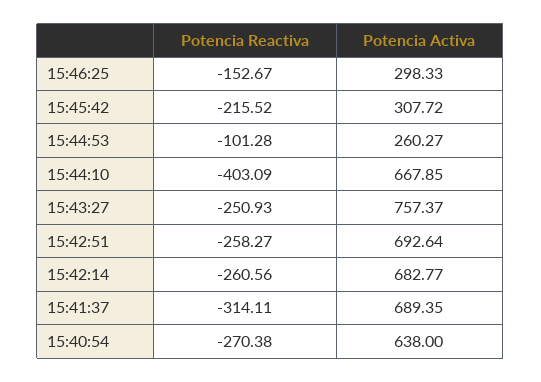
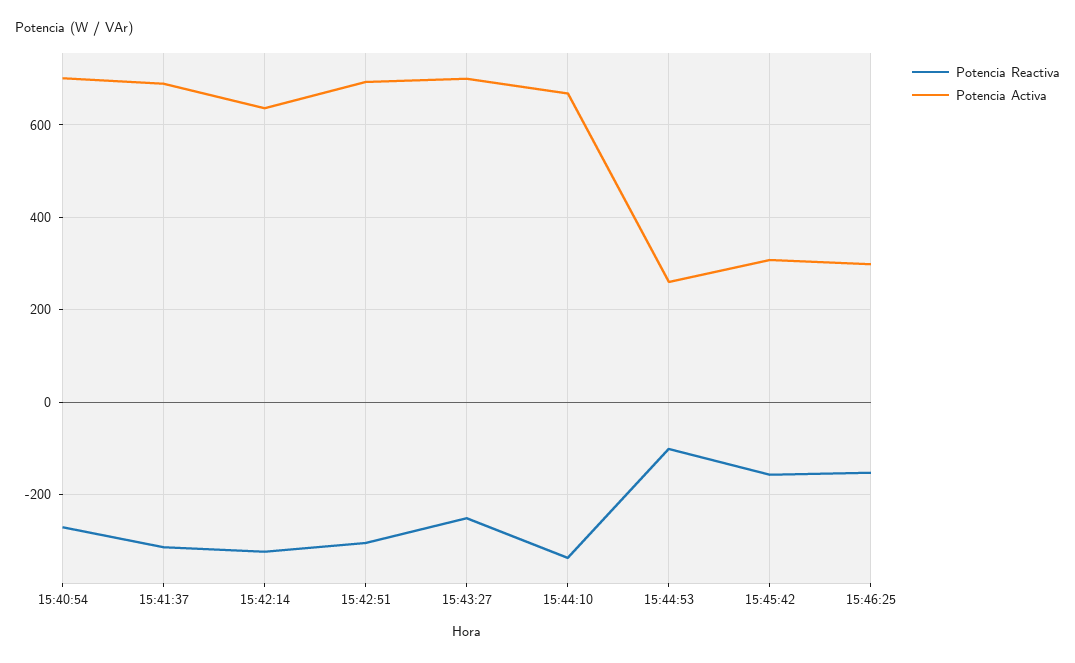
Potencia Reactiva, 15:45:42: -215.52 -> -160
Potencia Reactiva, 15:44:10: -403.09 -> -340
Potencia Activa, 15:43:27: 757.37 -> 700
Potencia Reactiva, 15:42:51: -258.27 -> -300
Potencia Reactiva, 15:42:14: -260.56 -> -320
Potencia Activa, 15:42:14: 682.77 -> 640
Potencia Activa, 15:40:54: 638 -> 700

